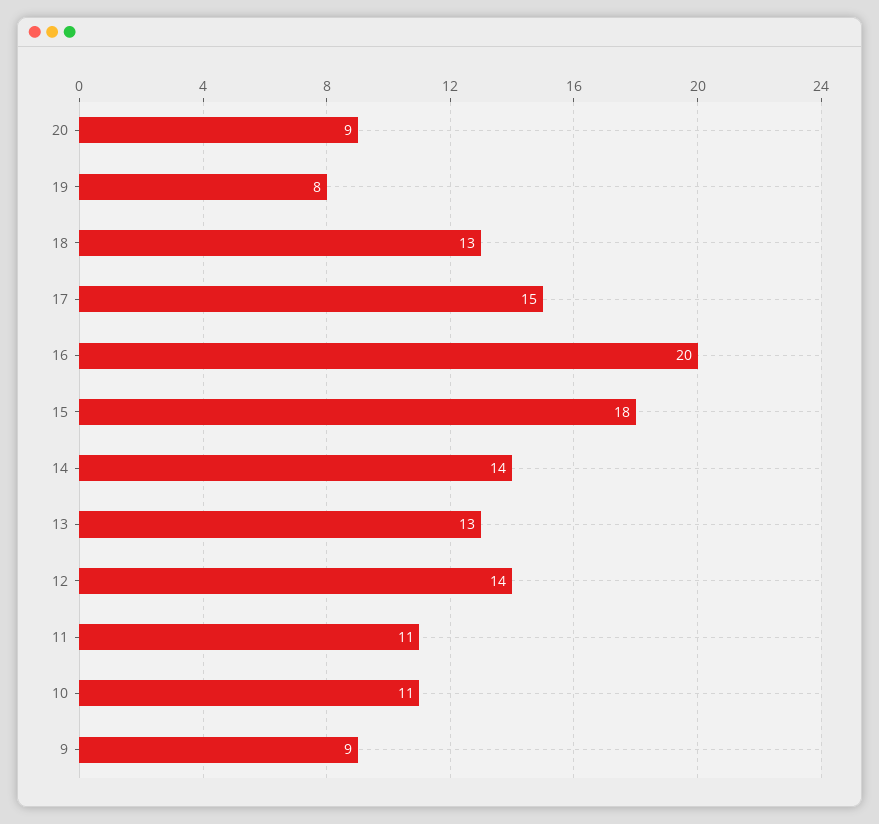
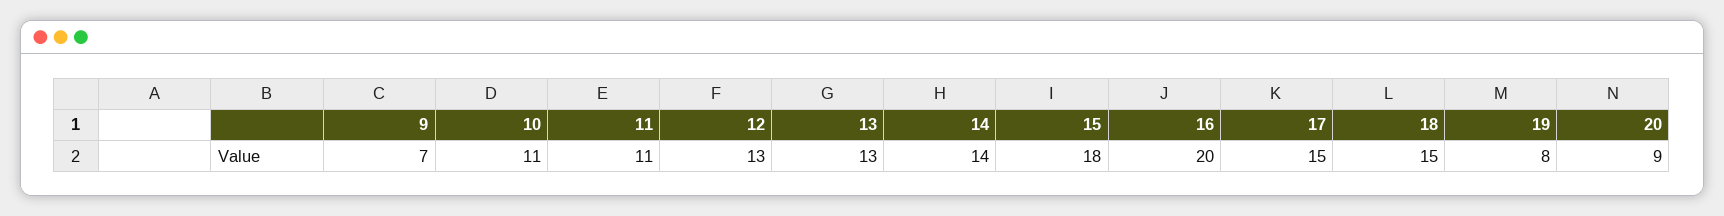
18: 13 -> 15
12: 14 -> 13
9: 9 -> 7

